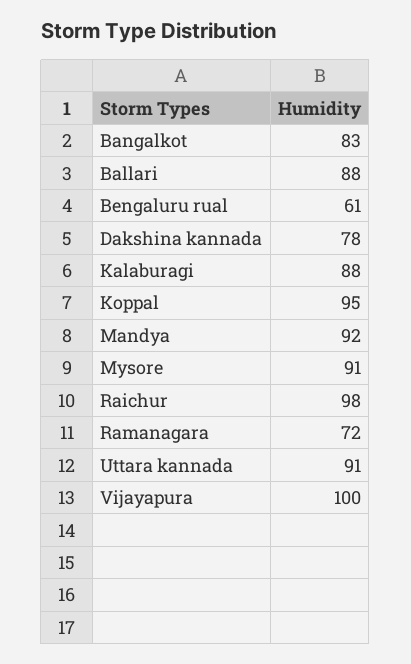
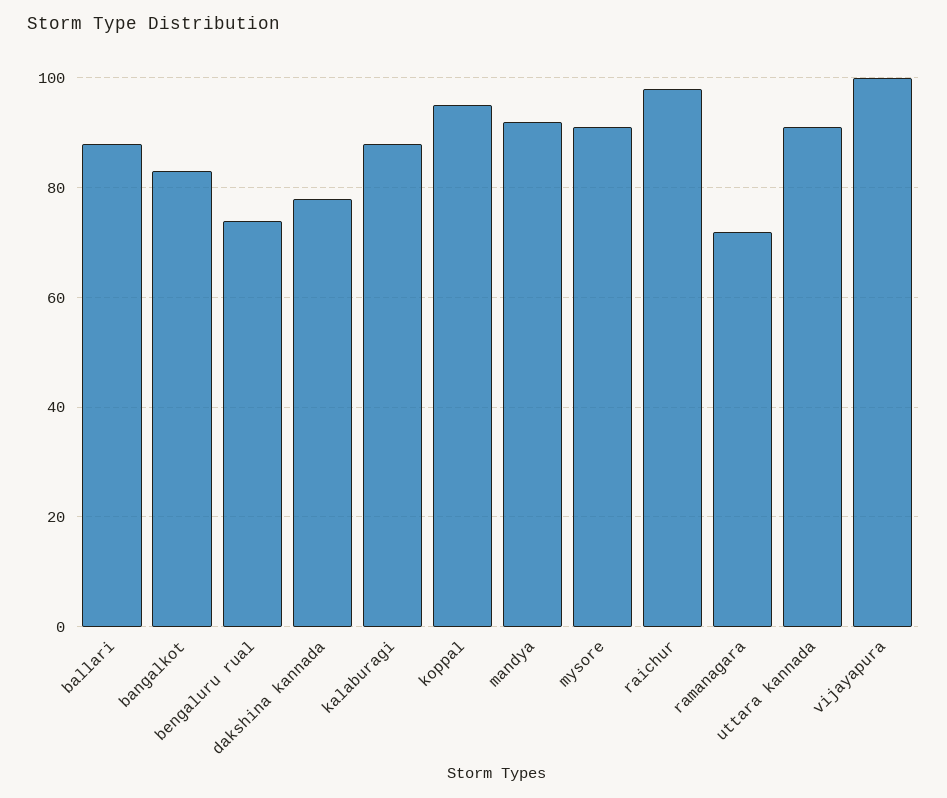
Bengaluru rual: 61 -> 75

